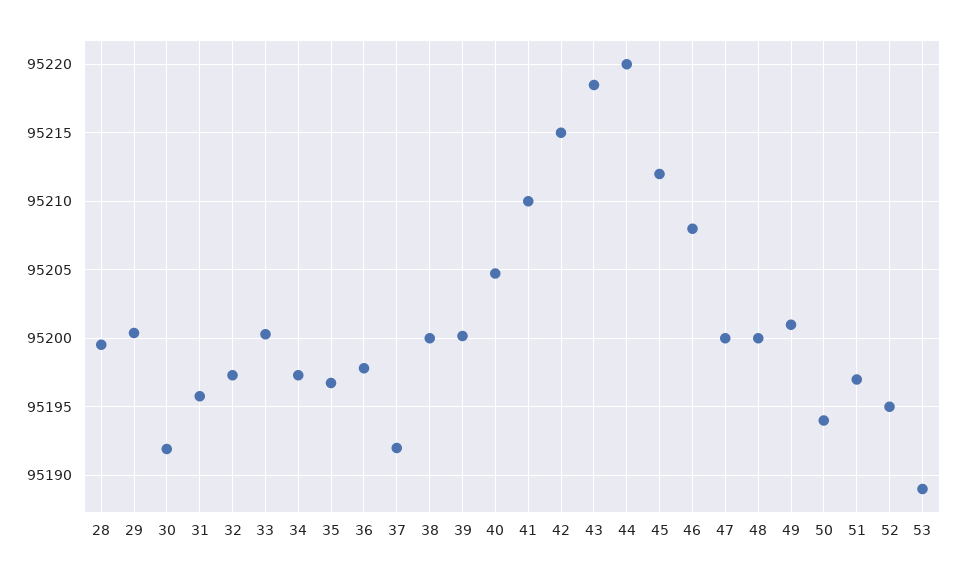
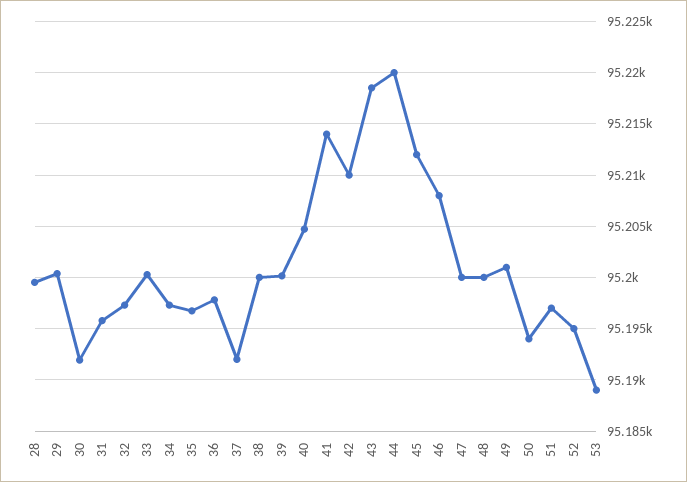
41: 95210 -> 95214
42: 95215 -> 95210

